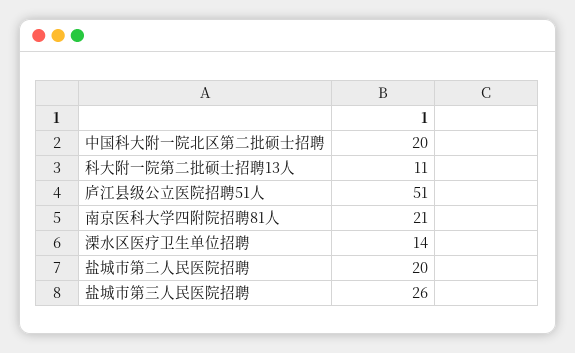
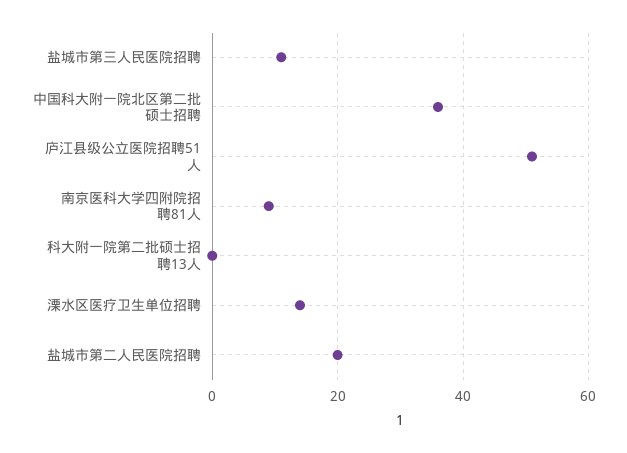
中国科大附一院北区第二批硕士招聘: 20 -> 35
科大附一院第二批硕士招聘13人: 11 -> 0
南京医科大学四附院招聘81人: 21 -> 10
盐城市第三人民医院招聘: 26 -> 10

